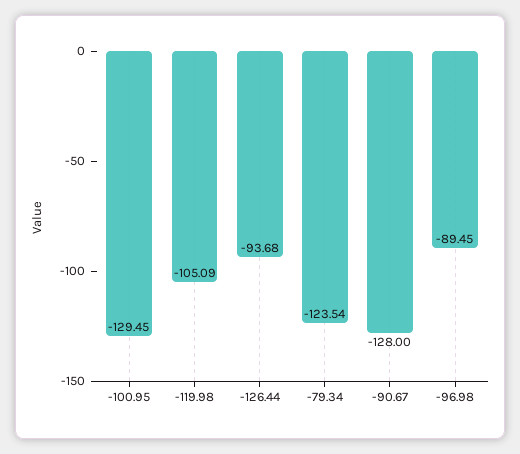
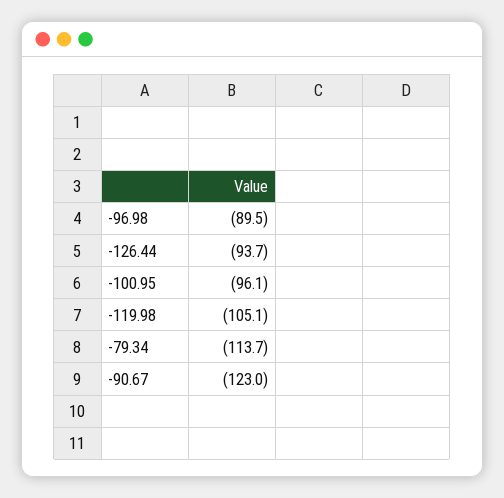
-100.95: -129.45 -> -96.1
-79.34: -123.54 -> -113.7
-90.67: -128 -> -123

